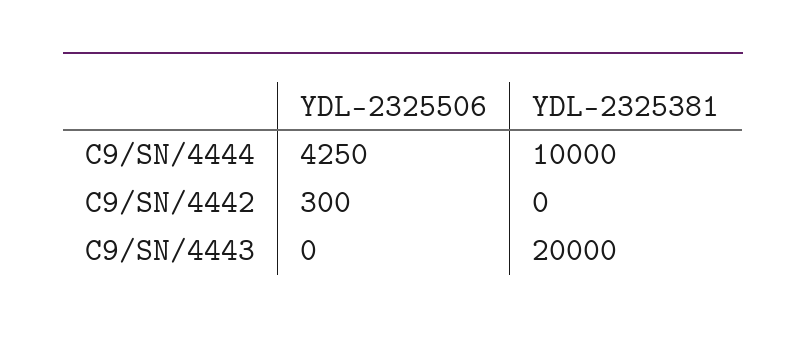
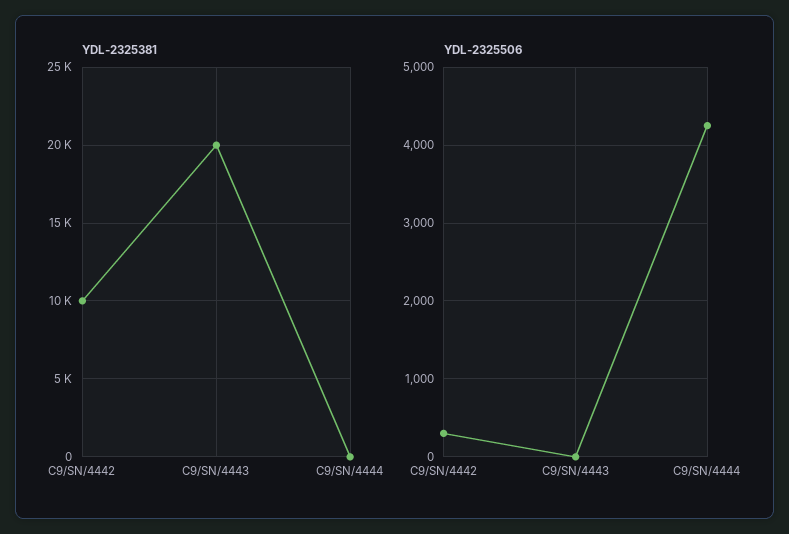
YDL-2325381, C9/SN/4444: 10000 -> 0
YDL-2325381, C9/SN/4442: 0 -> 10000

